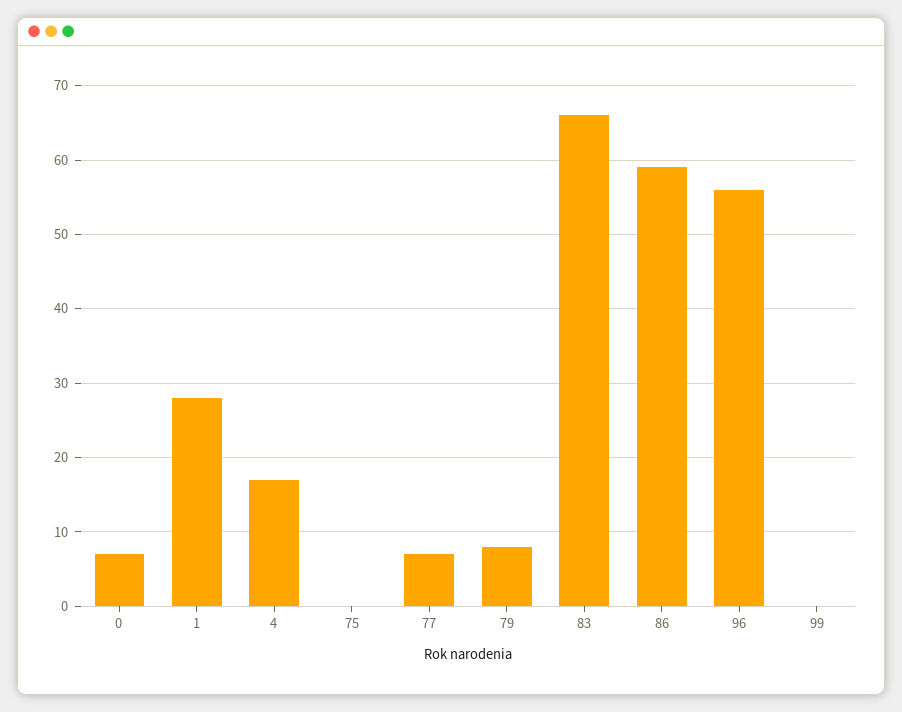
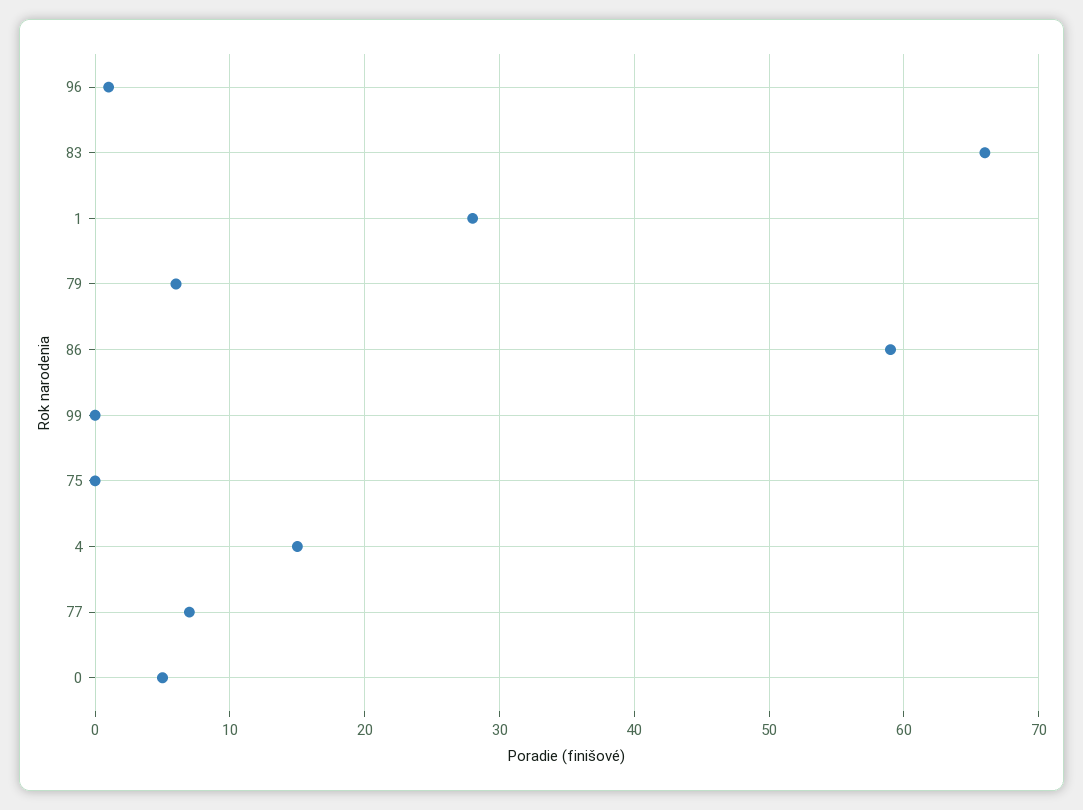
0: 7 -> 5
4: 17 -> 15
79: 8 -> 6
96: 56 -> 1

